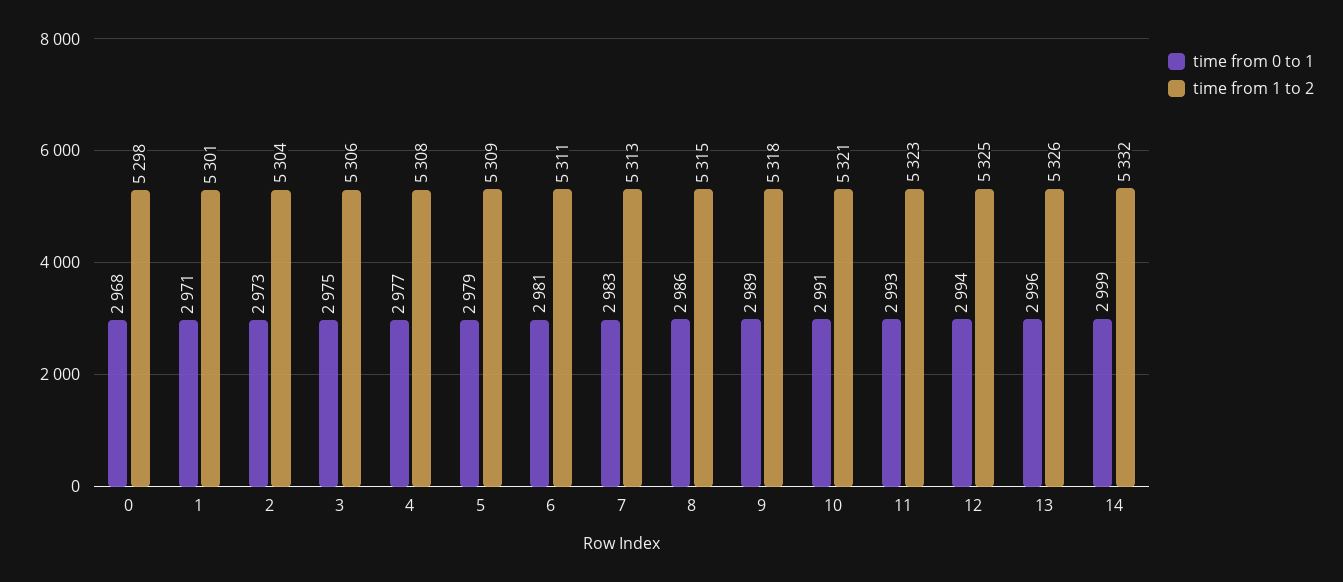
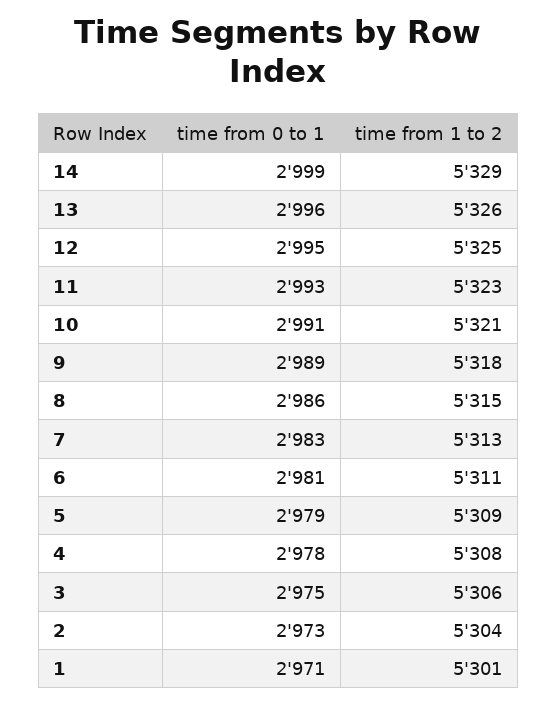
time from 0 to 1, 0: 2968 -> none
time from 1 to 2, 0: 5298 -> none
time from 0 to 1, 4: 2977 -> 2978
time from 0 to 1, 12: 2994 -> 2995
time from 1 to 2, 14: 5332 -> 5329

